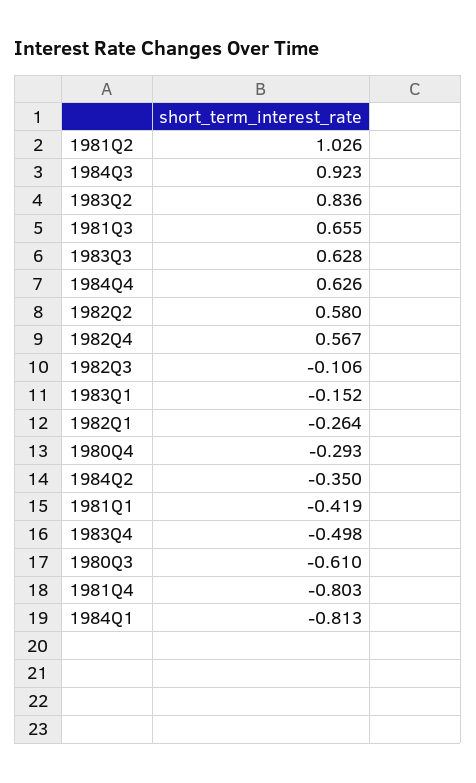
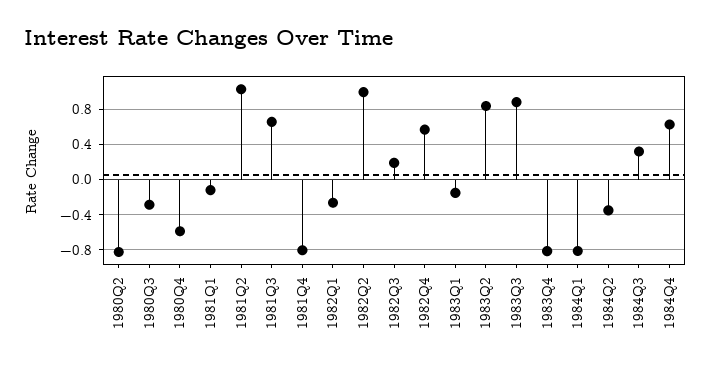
1984Q3: 0.923 -> 0.3
1983Q3: 0.628 -> 0.9
1982Q2: 0.58 -> 1
1982Q3: -0.106 -> 0.2
1980Q4: -0.293 -> -0.6
1981Q1: -0.419 -> -0.1
1983Q4: -0.498 -> -0.8
1980Q3: -0.61 -> -0.3
1980Q2: none -> -0.8

